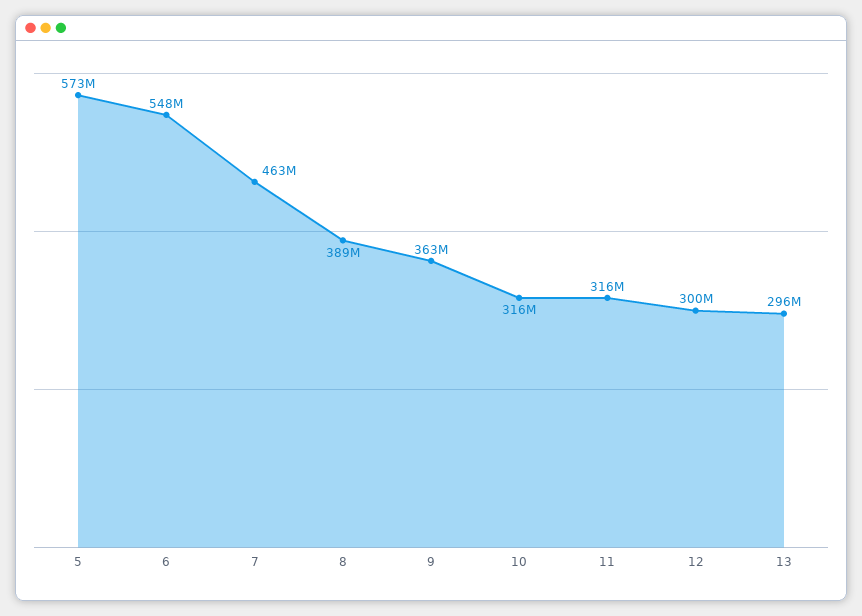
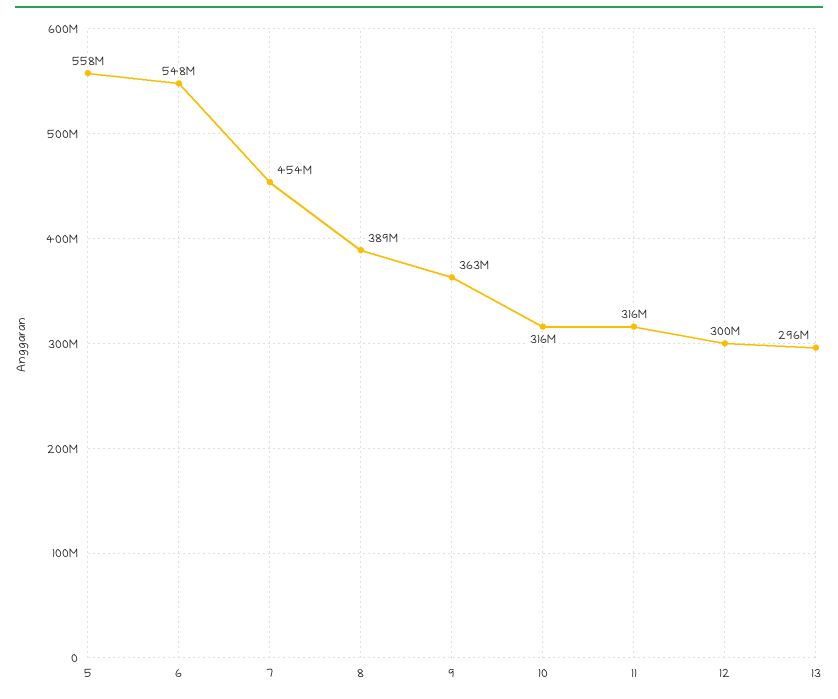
5: 573000000 -> 558000000
7: 463000000 -> 454000000

